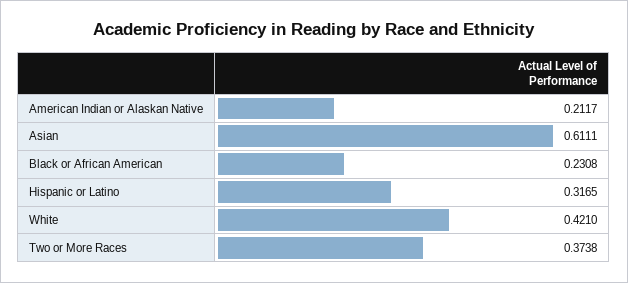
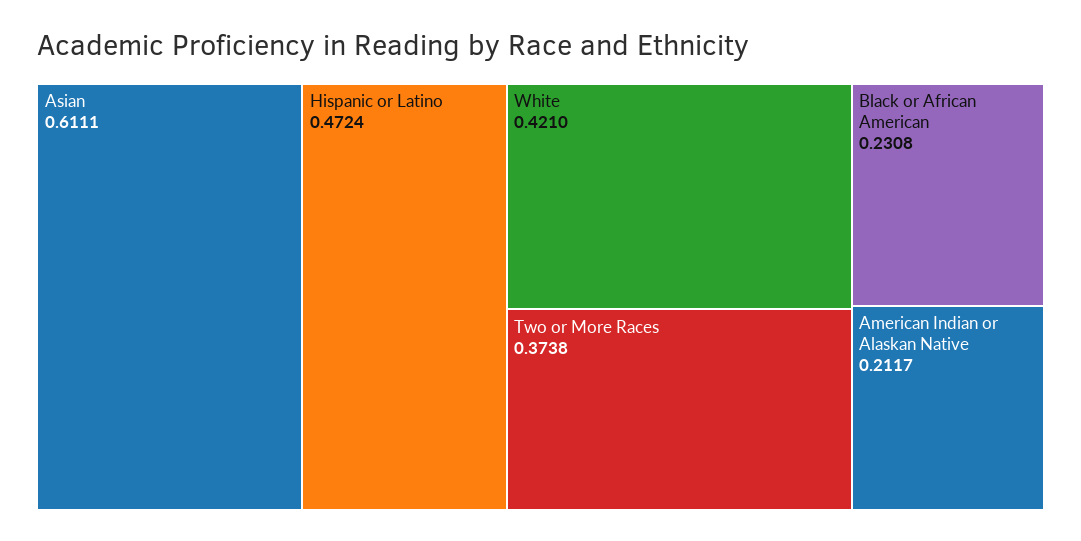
Hispanic or Latino: 0.3165 -> 0.4724

